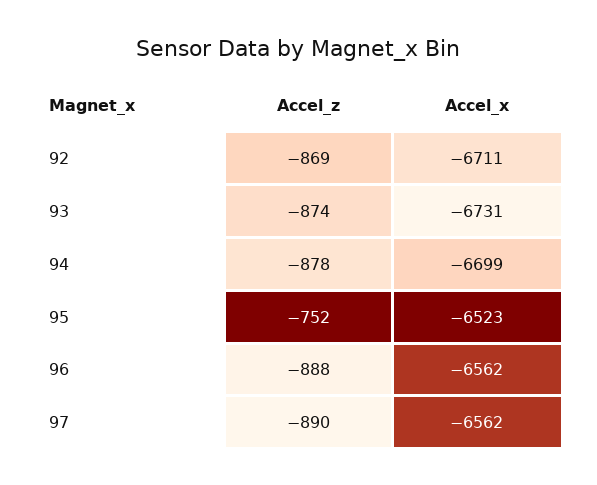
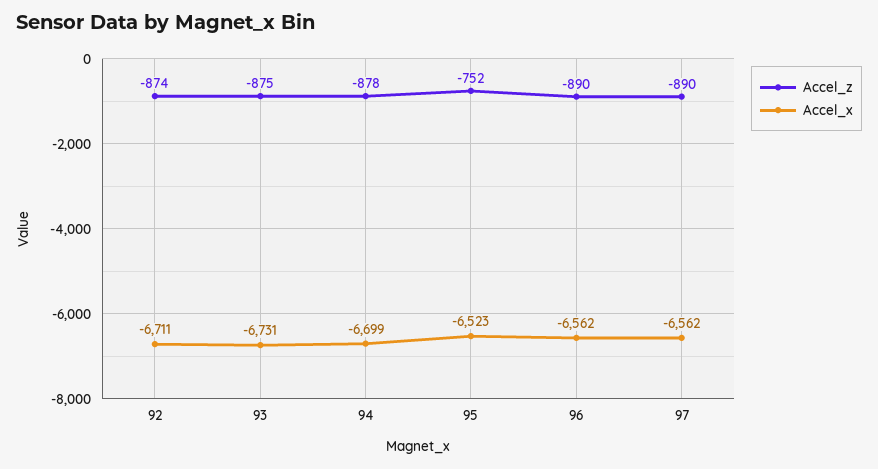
Accel_z, 92: -869 -> -874
Accel_z, 93: -874 -> -875
Accel_z, 96: -888 -> -890

